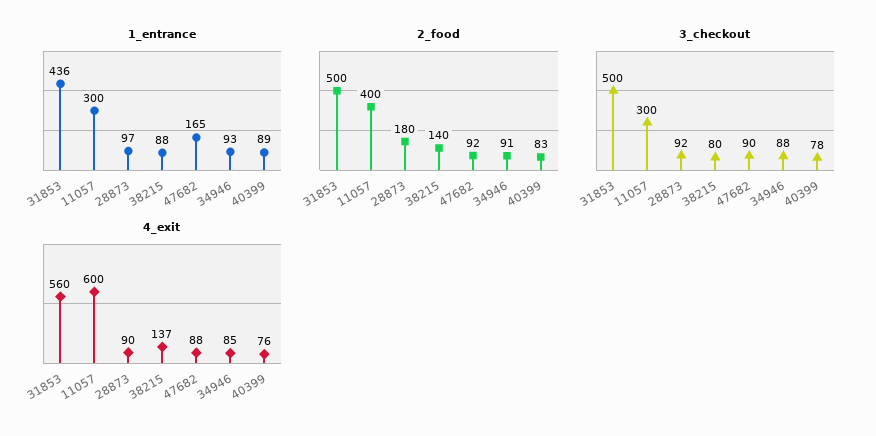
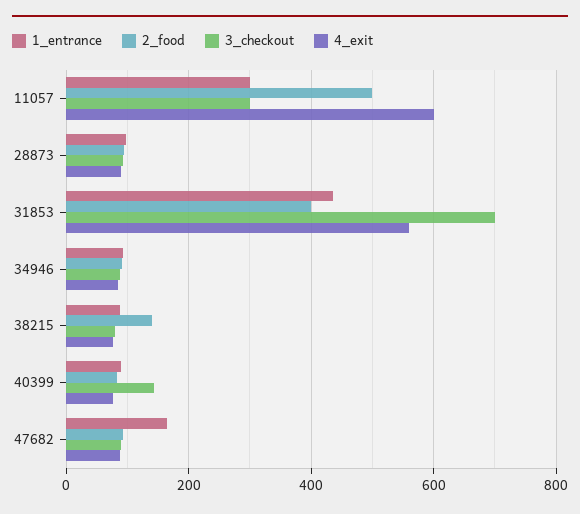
2_food, 31853: 500 -> 400
2_food, 11057: 400 -> 500
2_food, 28873: 180 -> 100
3_checkout, 31853: 500 -> 700
3_checkout, 40399: 78 -> 140
4_exit, 38215: 137 -> 80

